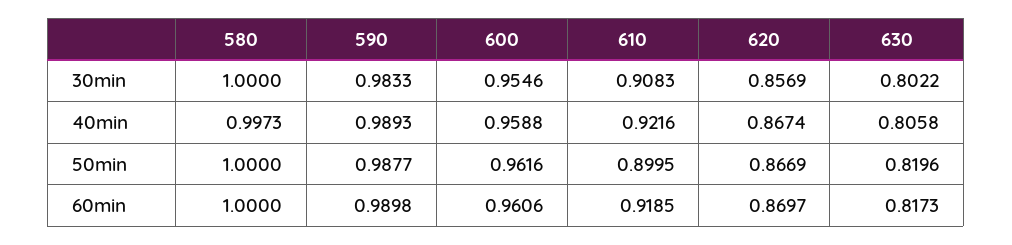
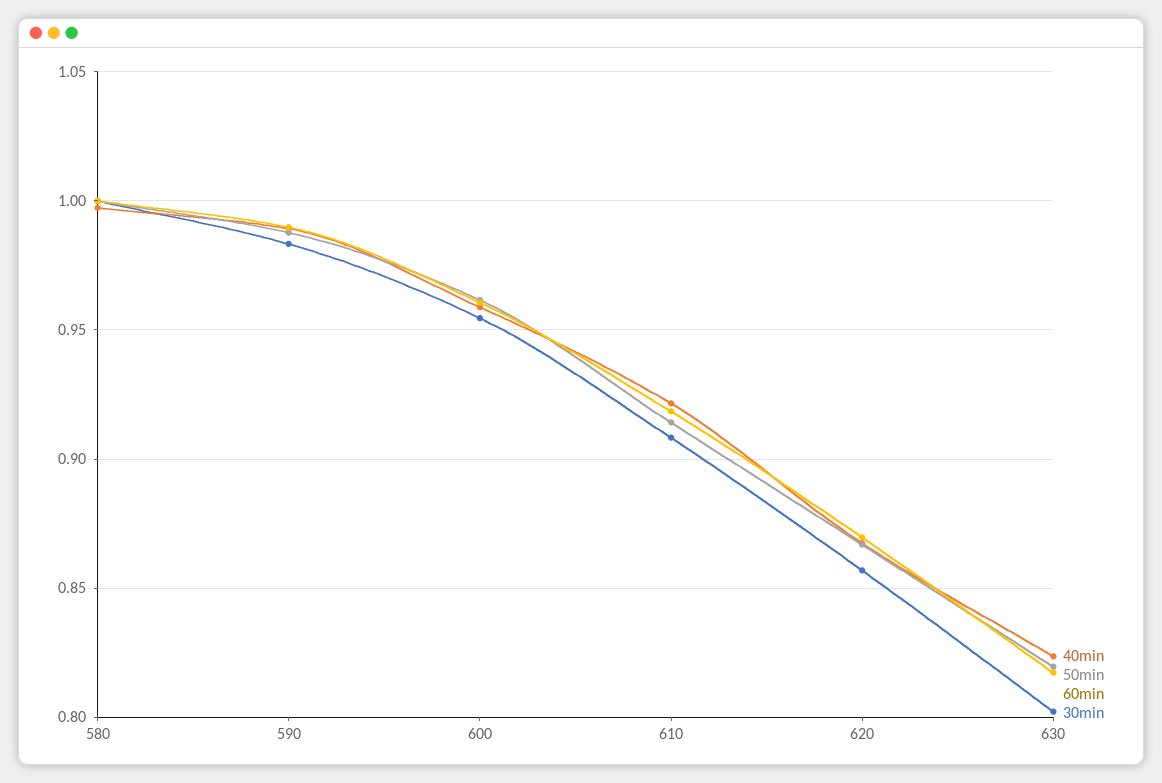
40min, 630: 0.8058 -> 0.825
50min, 610: 0.8995 -> 0.915

